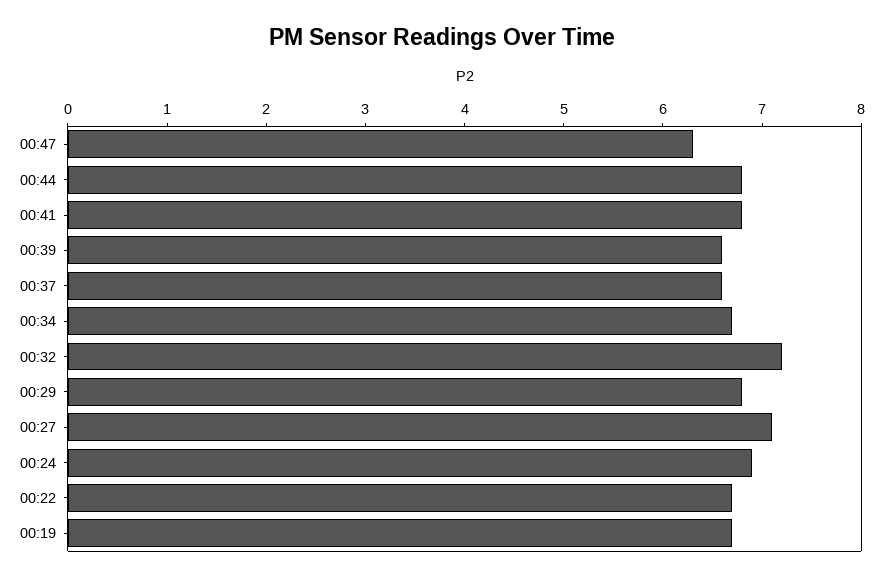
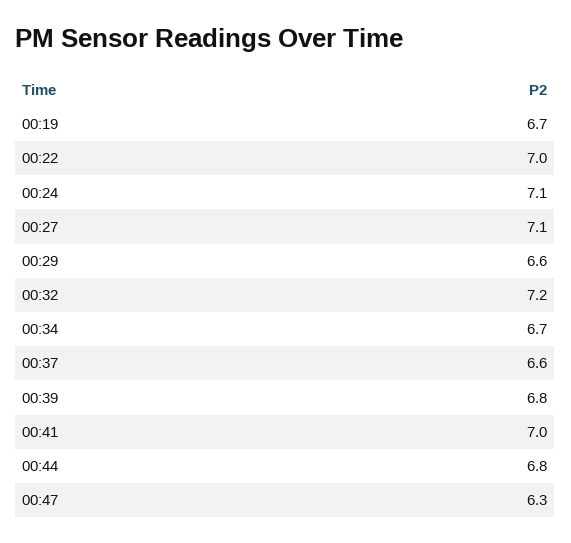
00:41: 6.8 -> 7
00:39: 6.6 -> 6.8
00:29: 6.8 -> 6.6
00:24: 6.9 -> 7.1
00:22: 6.7 -> 7

